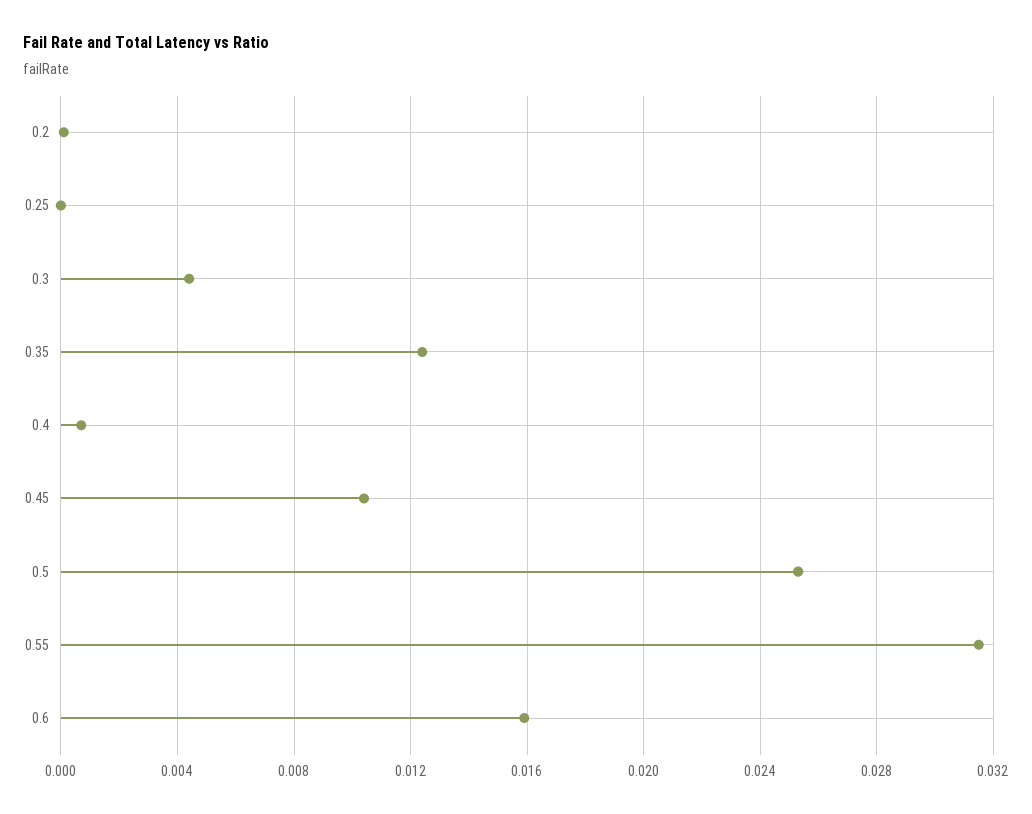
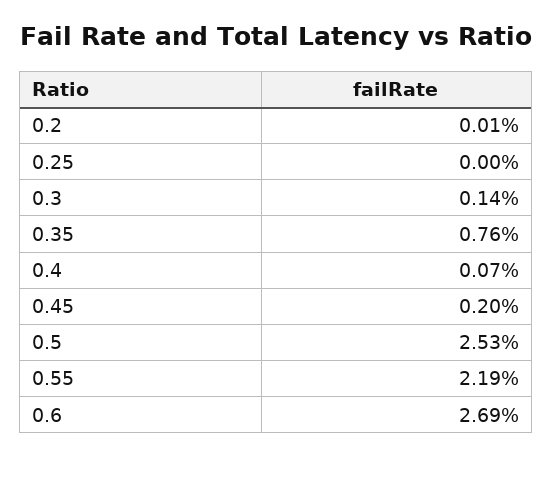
0.3: 0.0045 -> 0.0014
0.35: 0.0125 -> 0.0076
0.45: 0.0105 -> 0.002
0.55: 0.0315 -> 0.0219
0.6: 0.016 -> 0.0269

